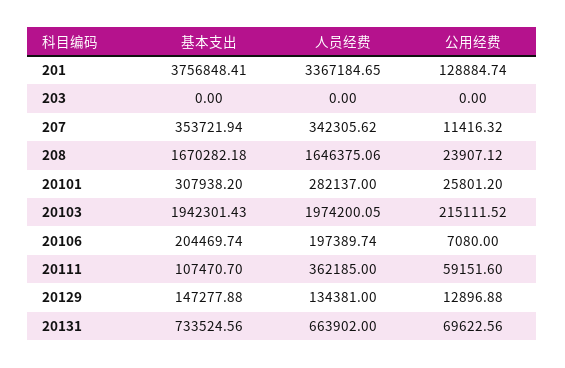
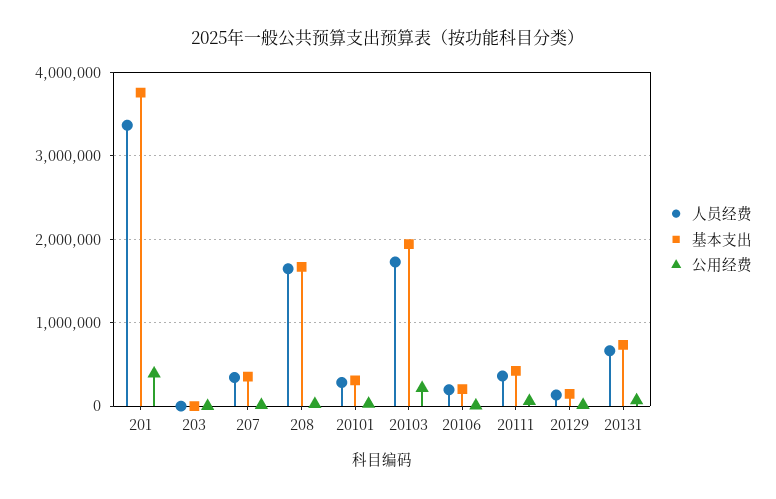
公用经费, 201: 128884.74 -> 400000
人员经费, 20103: 1974200.05 -> 1700000
基本支出, 20111: 107470.7 -> 400000

